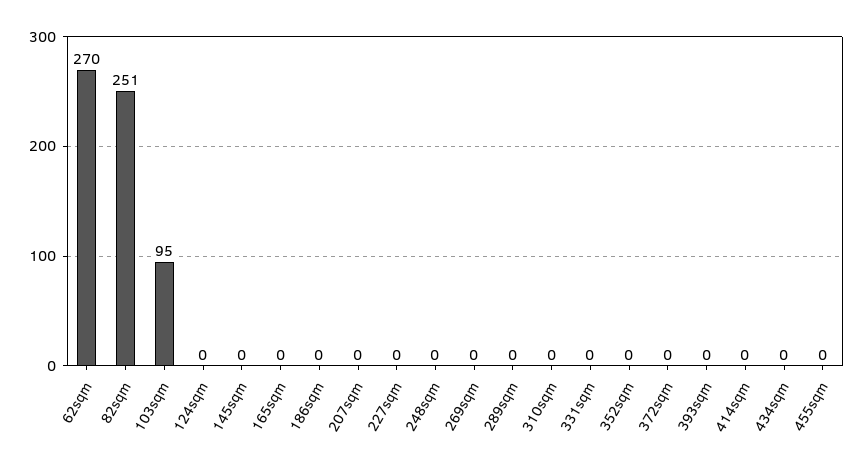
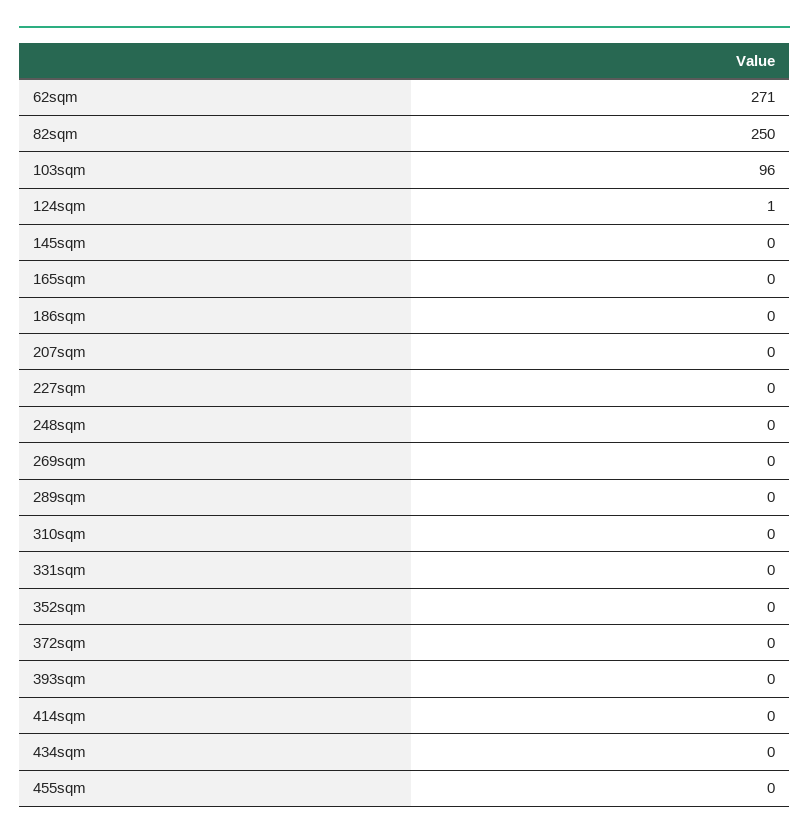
62sqm: 270 -> 271
82sqm: 251 -> 250
103sqm: 95 -> 96
124sqm: 0 -> 1

